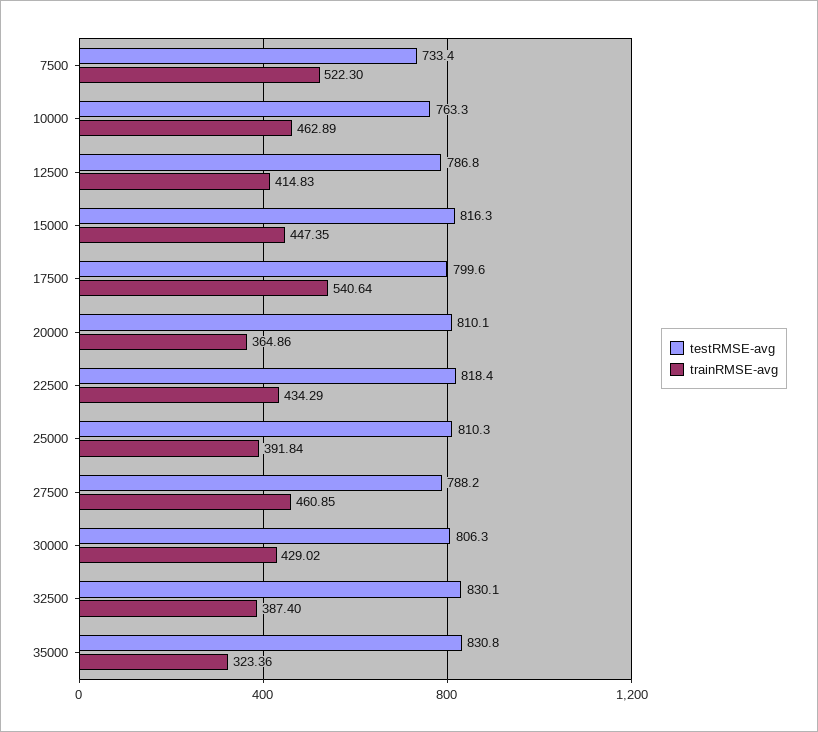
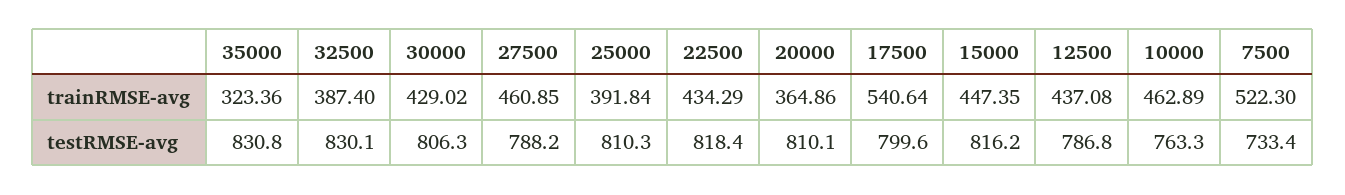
trainRMSE-avg, 12500: 414.83 -> 437.08
testRMSE-avg, 15000: 816.3 -> 816.2

